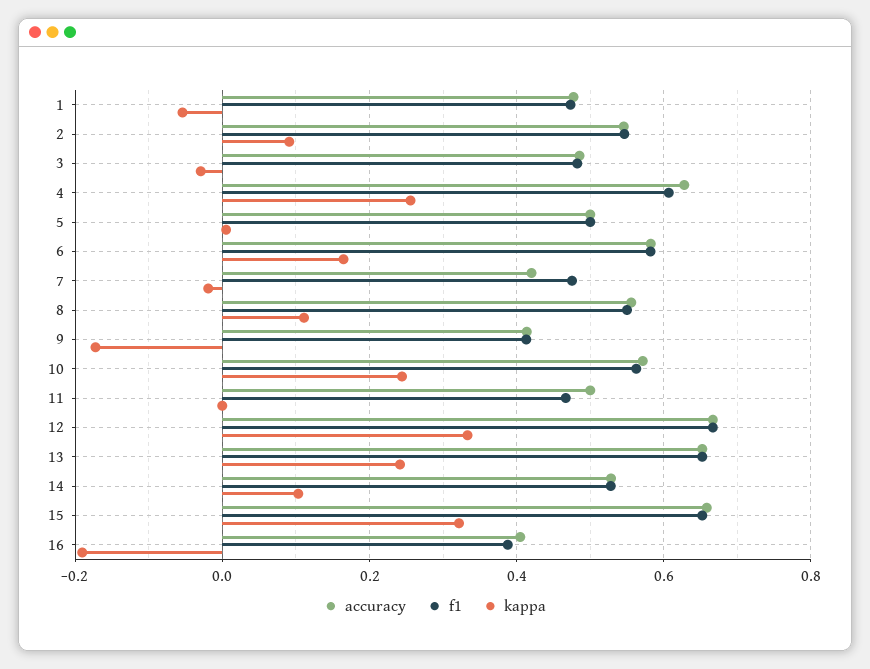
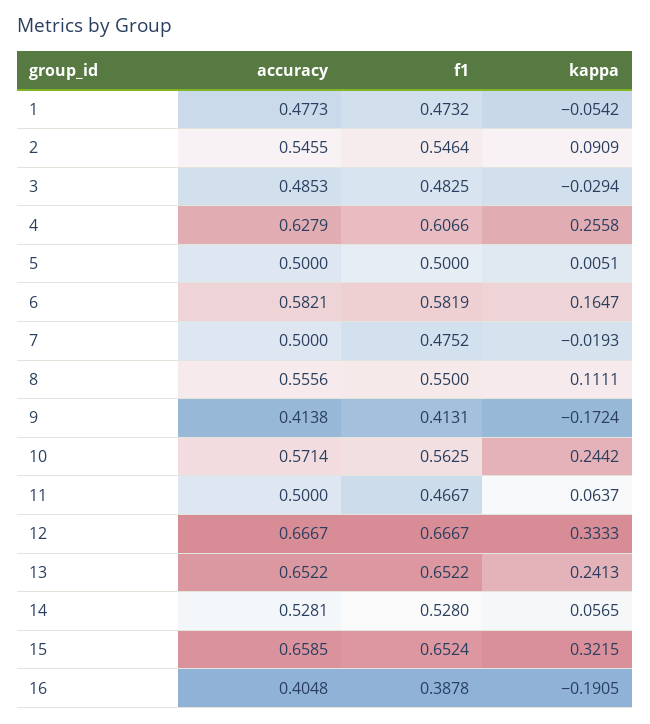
accuracy, 7: 0.42 -> 0.5
kappa, 11: 0 -> 0.0637
kappa, 14: 0.1 -> 0.0565

